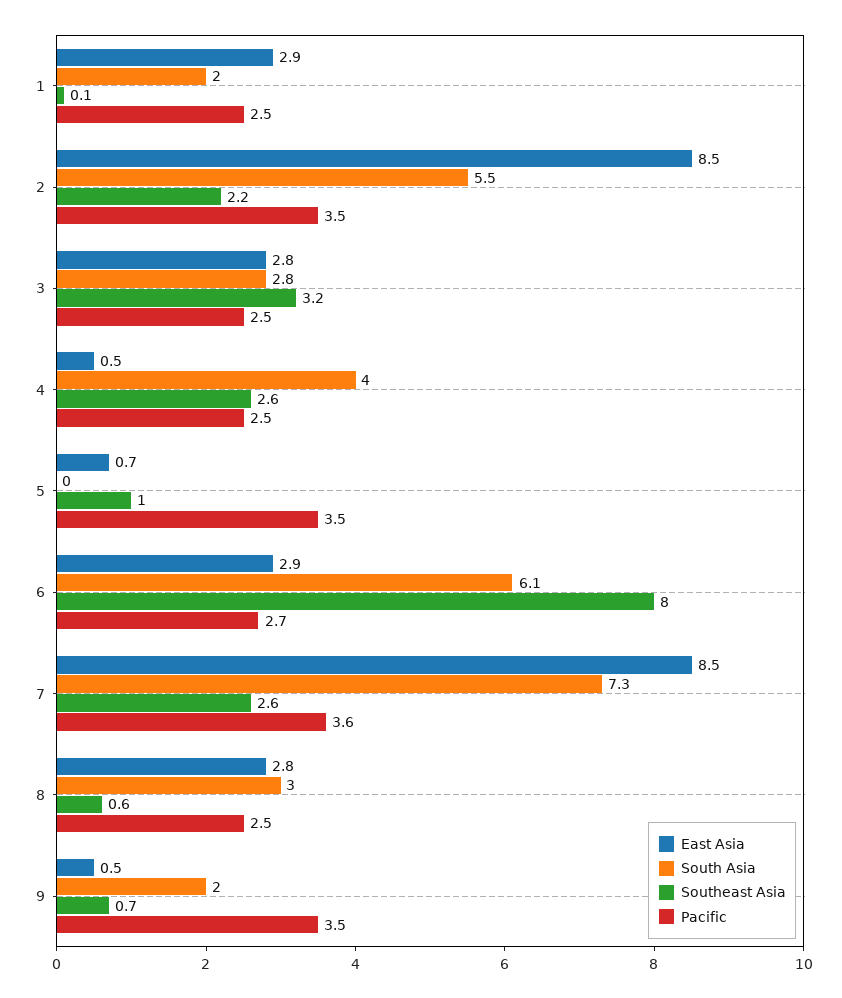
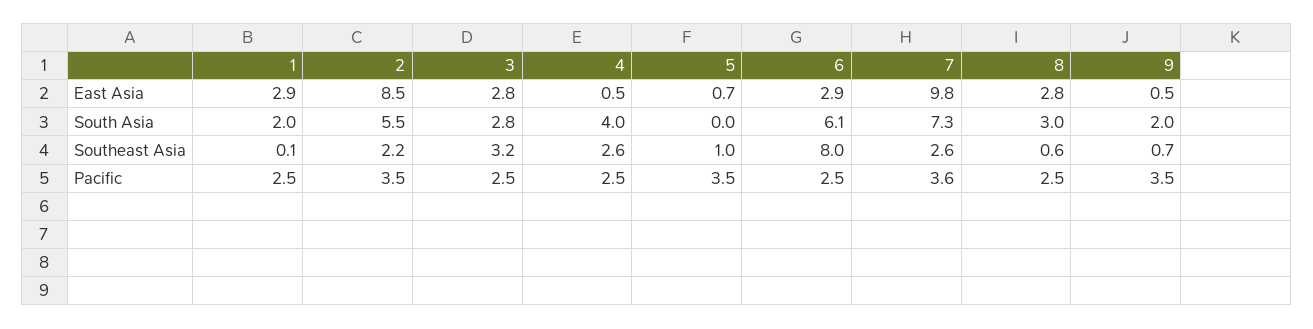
Pacific, 6: 2.7 -> 2.5
East Asia, 7: 8.5 -> 9.8

